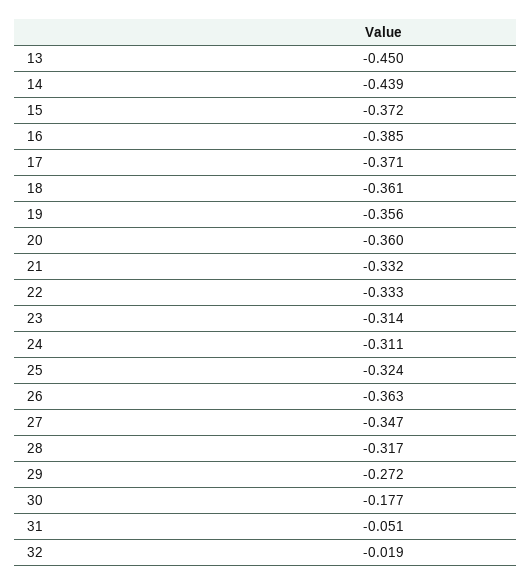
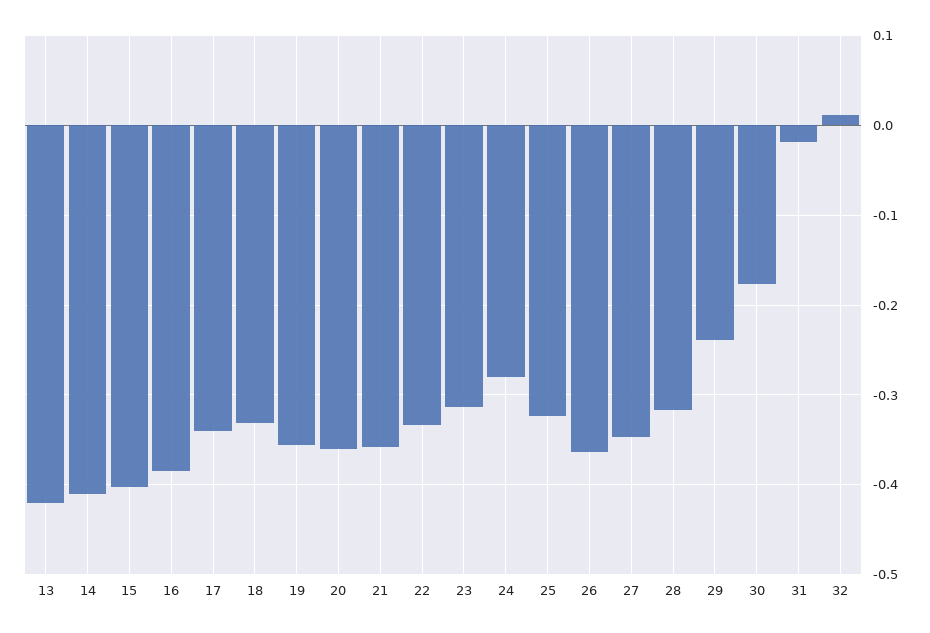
13: -0.45 -> -0.42
14: -0.439 -> -0.41
15: -0.372 -> -0.4
17: -0.371 -> -0.34
18: -0.361 -> -0.33
21: -0.332 -> -0.36
24: -0.311 -> -0.28
29: -0.272 -> -0.24
31: -0.051 -> -0.02
32: -0.019 -> 0.01

